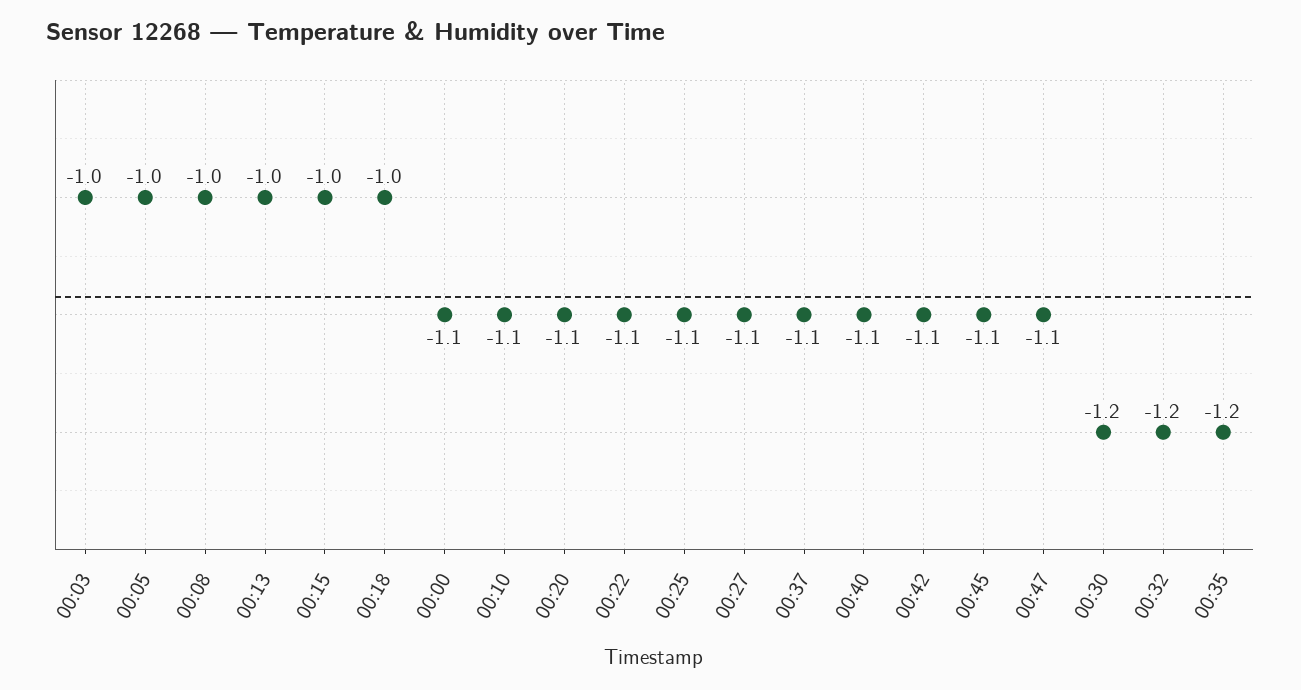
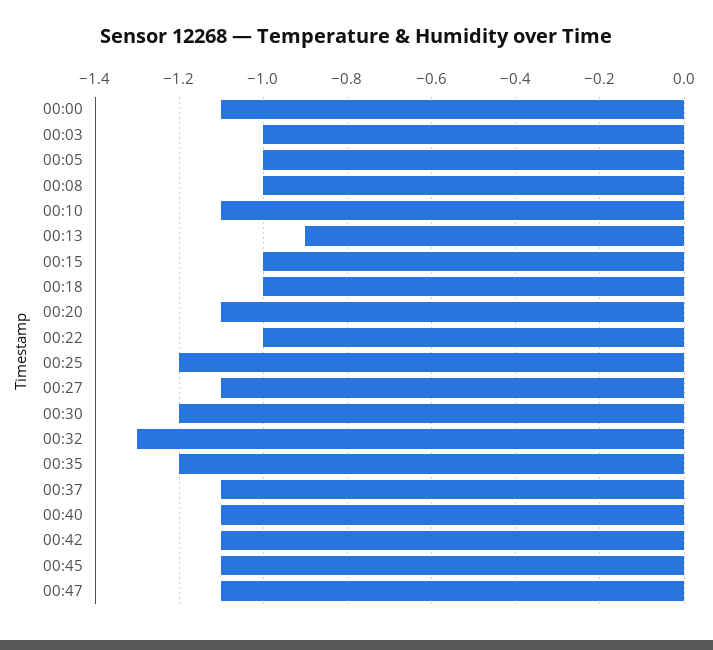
00:13: -1 -> -0.9
00:22: -1.1 -> -1
00:25: -1.1 -> -1.2
00:32: -1.2 -> -1.3

